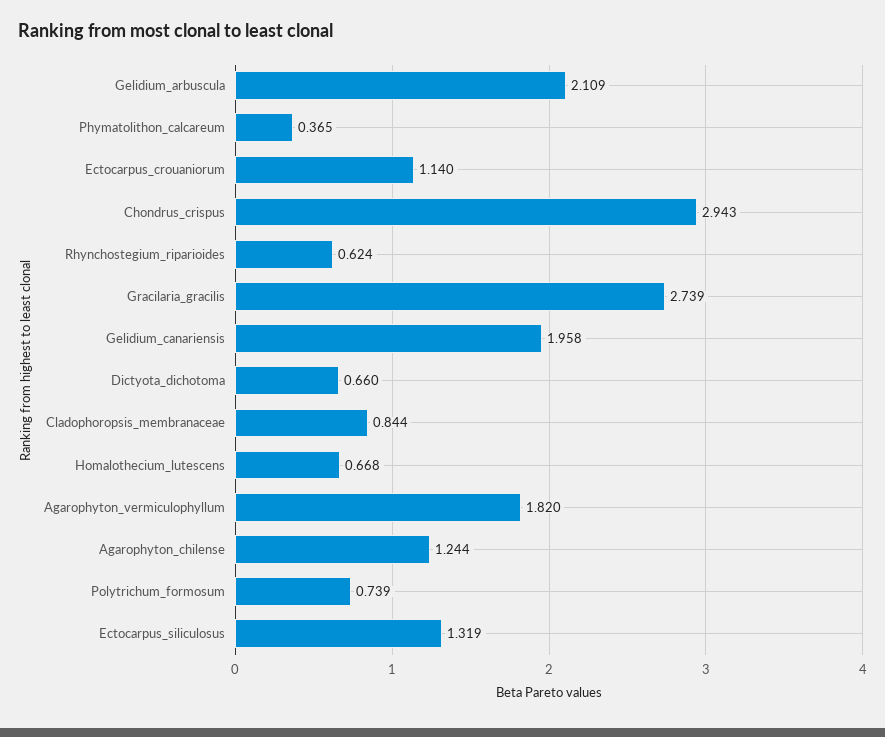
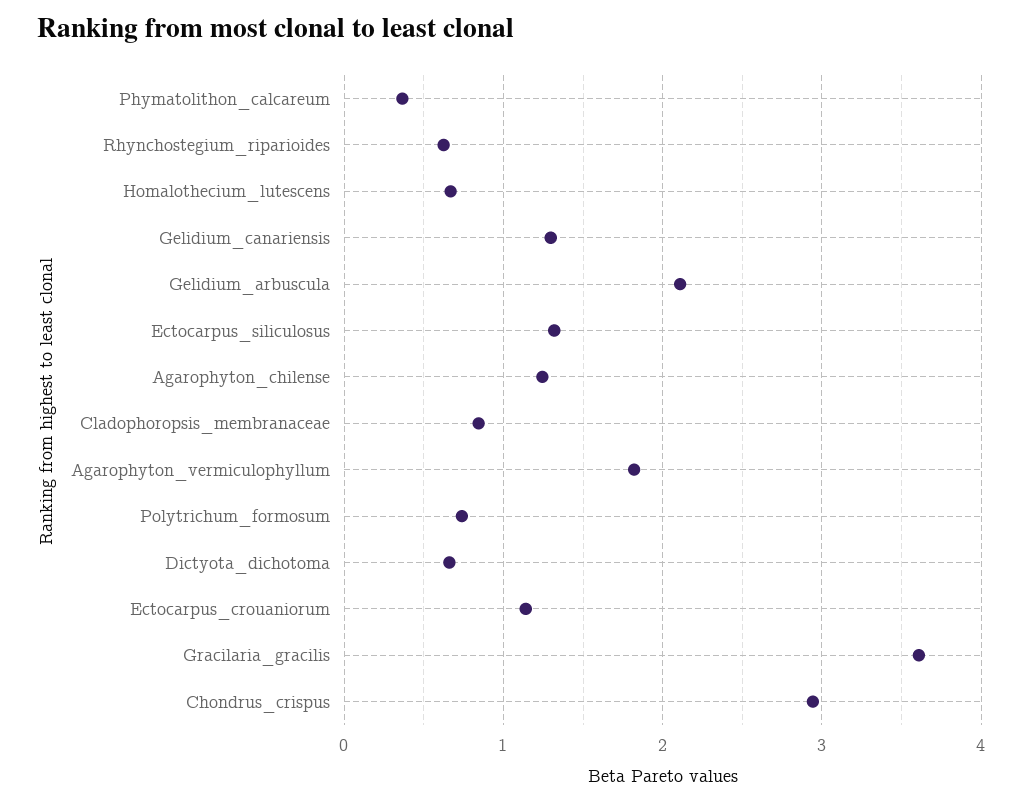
Gracilaria_gracilis: 2.739 -> 3.6
Gelidium_canariensis: 1.958 -> 1.3

